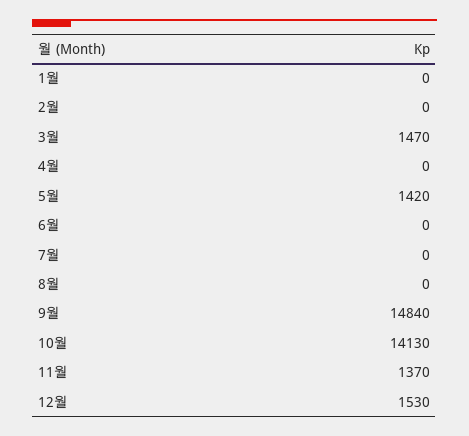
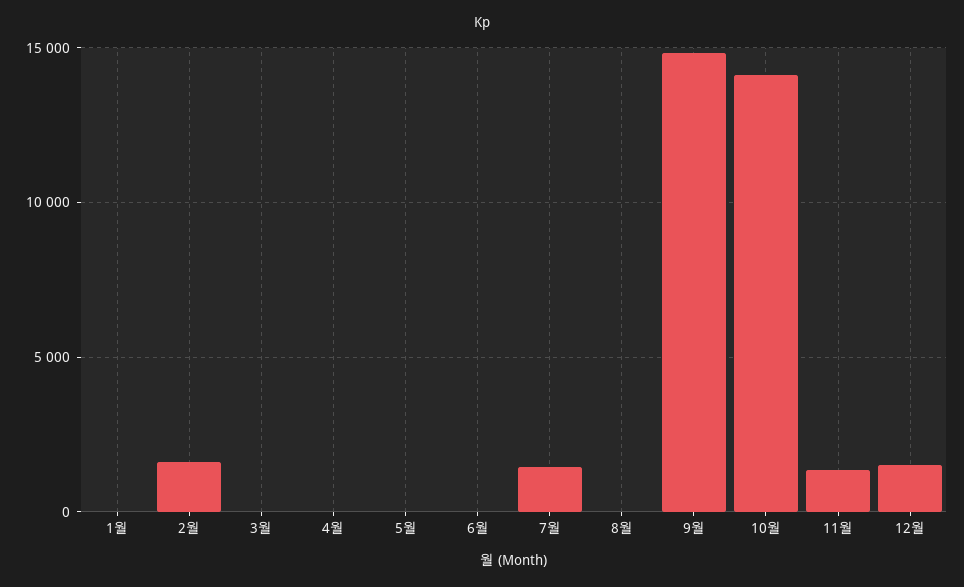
2월: 0 -> 1500
3월: 1470 -> 0
5월: 1420 -> 0
7월: 0 -> 1500

